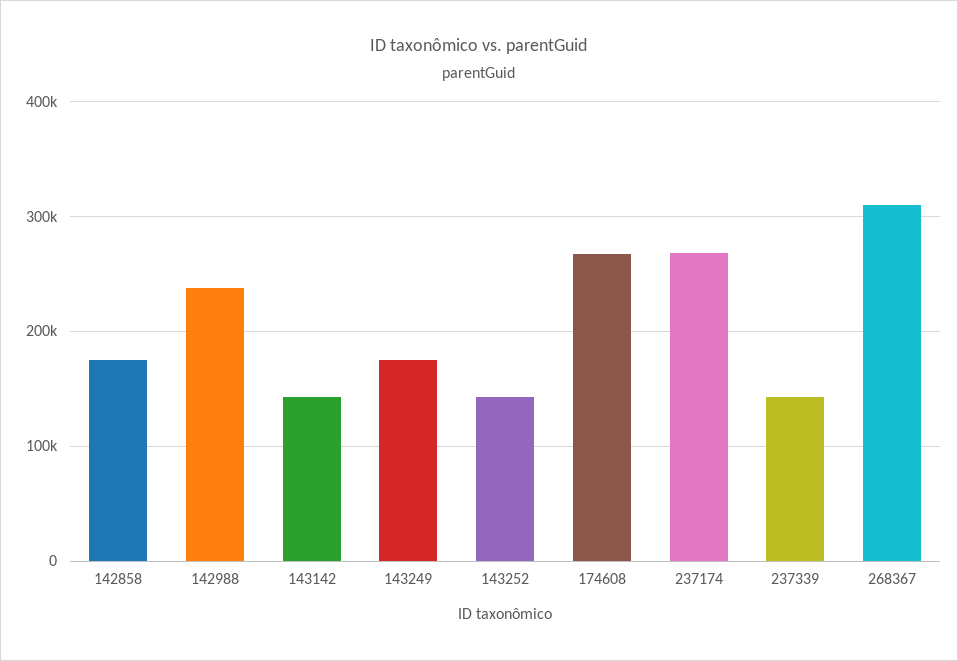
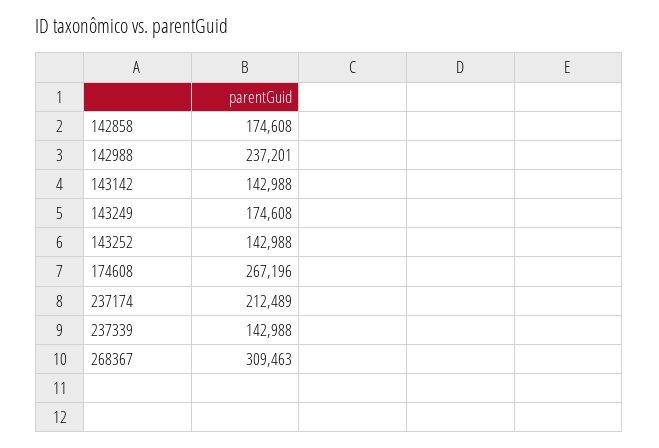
237174: 270000 -> 212489

